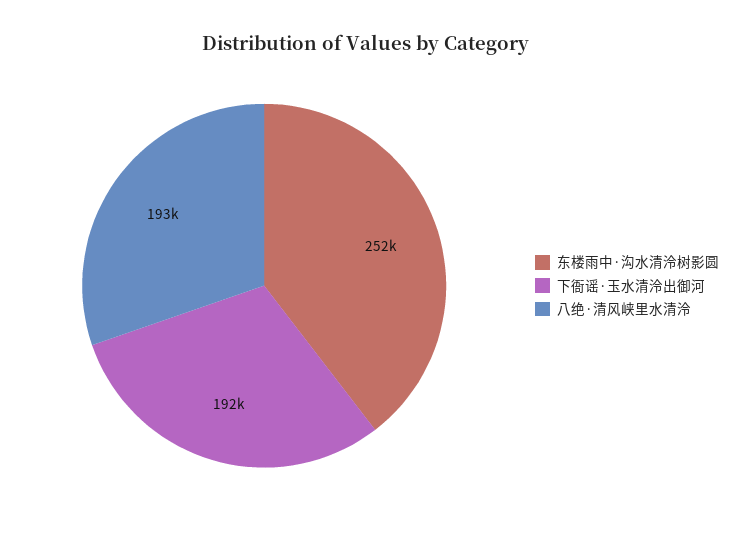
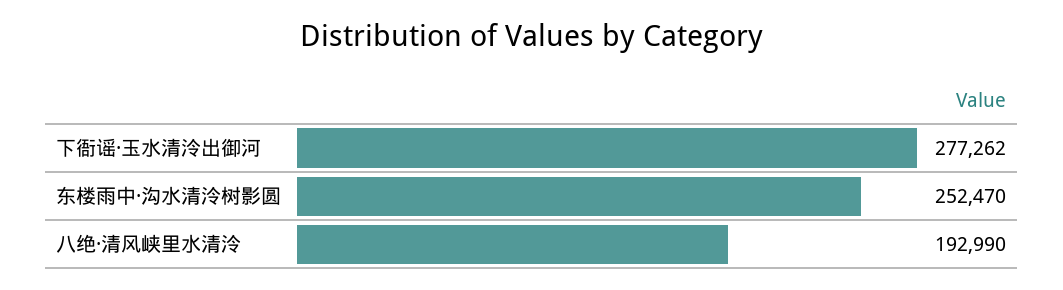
下衙谣·玉水清泠出御河: 192000 -> 277262

